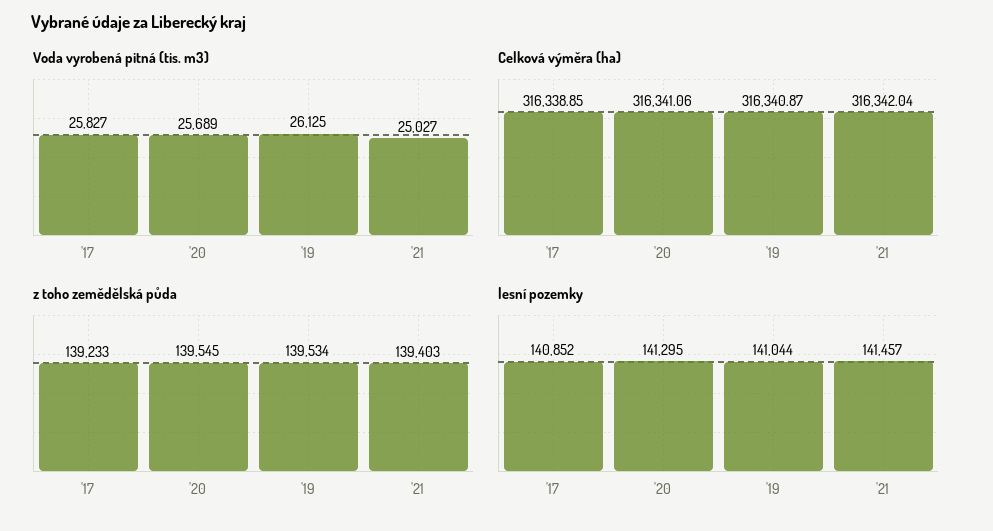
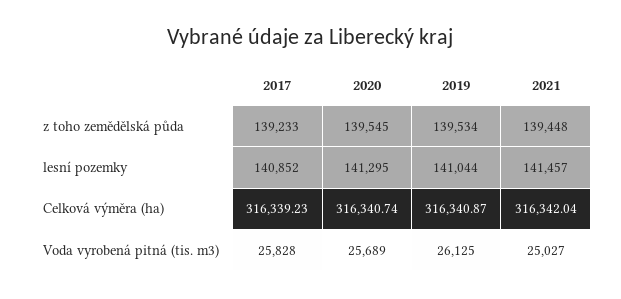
Voda vyrobená pitná (tis. m3), '17: 25827 -> 25828
Celková výměra (ha), '17: 316338.85 -> 316339.23
Celková výměra (ha), '20: 316341.06 -> 316340.74
z toho zemědělská půda, '21: 139403 -> 139448

